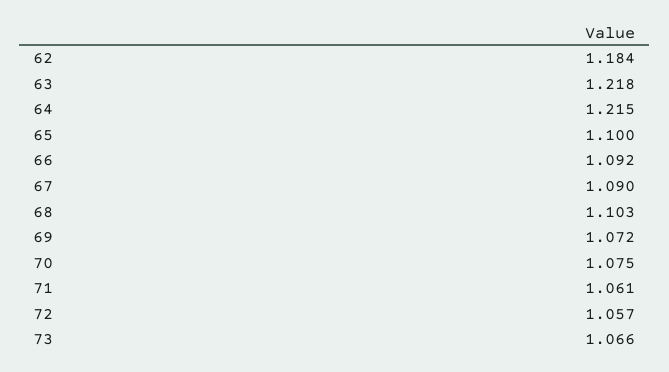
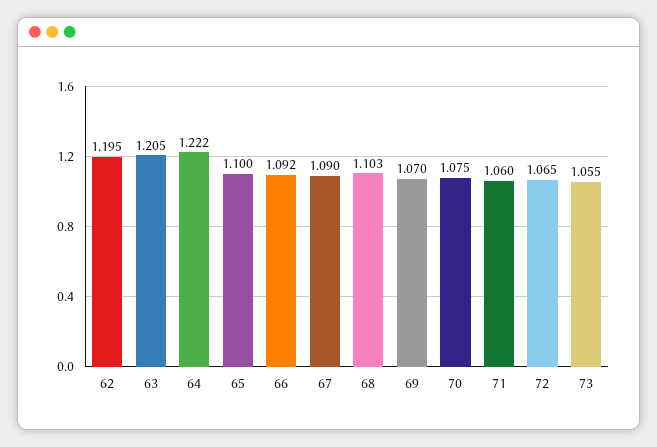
62: 1.184 -> 1.195
63: 1.218 -> 1.205
64: 1.215 -> 1.222
69: 1.072 -> 1.07
71: 1.061 -> 1.06
72: 1.057 -> 1.065
73: 1.066 -> 1.055

